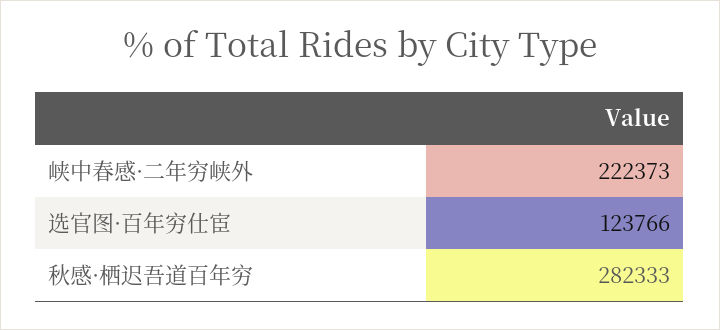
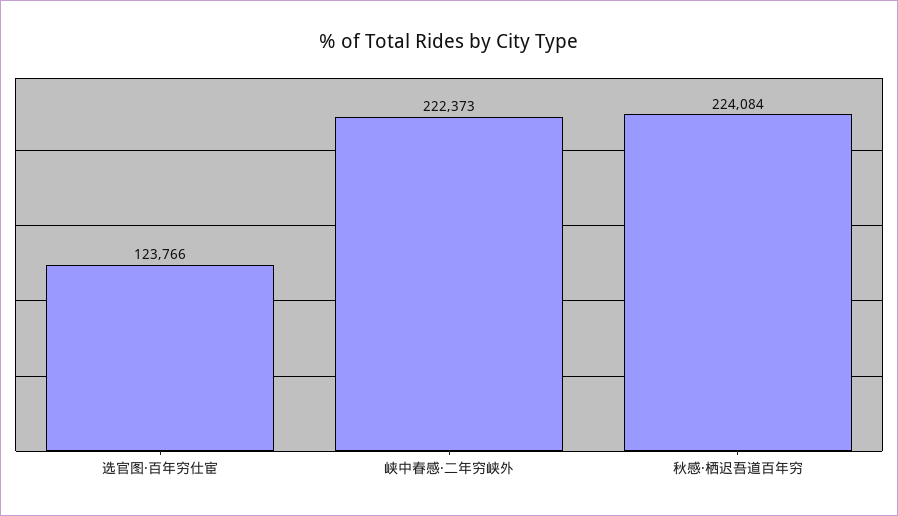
秋感·栖迟吾道百年穷: 282333 -> 224084

